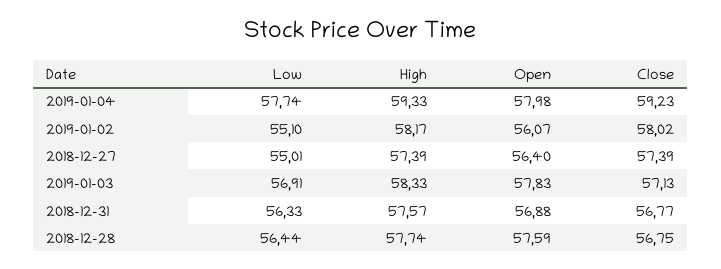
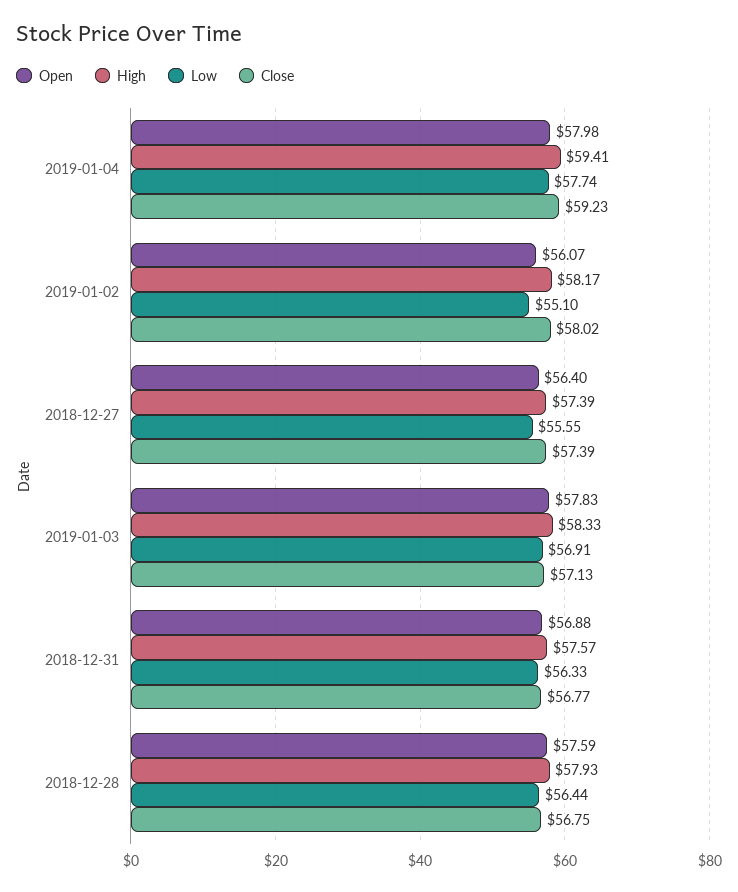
High, 2019-01-04: 59.33 -> 59.41
Low, 2018-12-27: 55.01 -> 55.55
High, 2018-12-28: 57.74 -> 57.93

